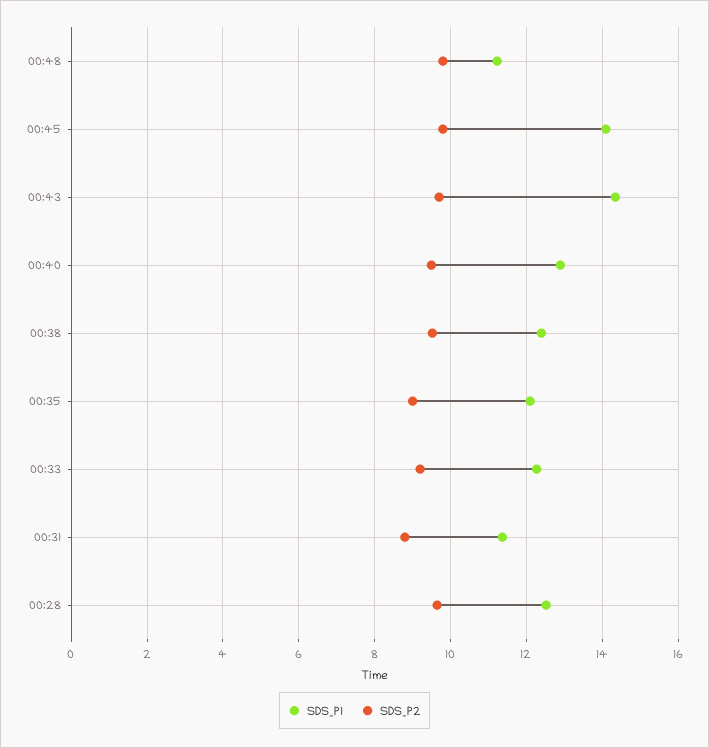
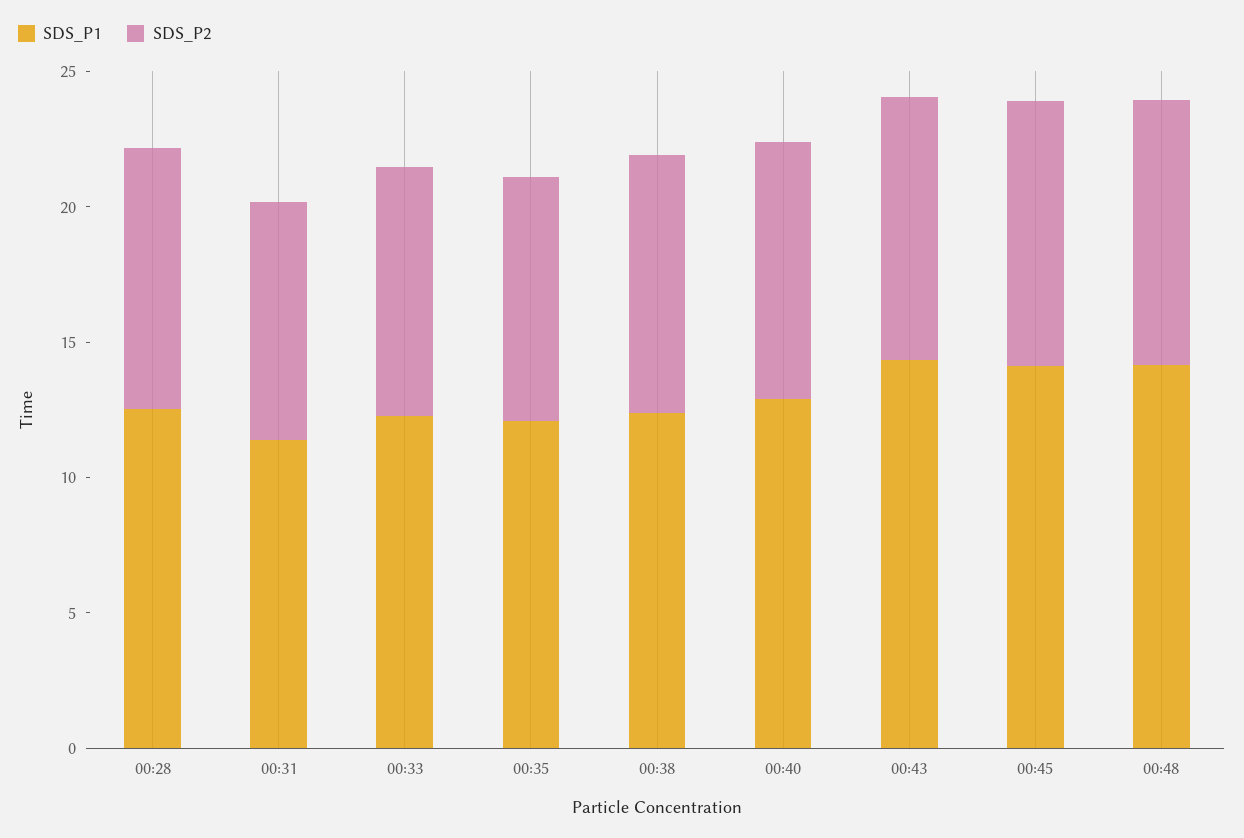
SDS_P1, 00:48: 11.2 -> 14

